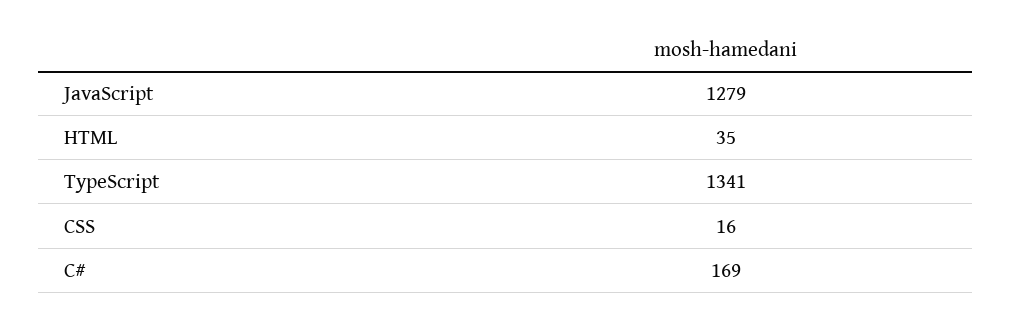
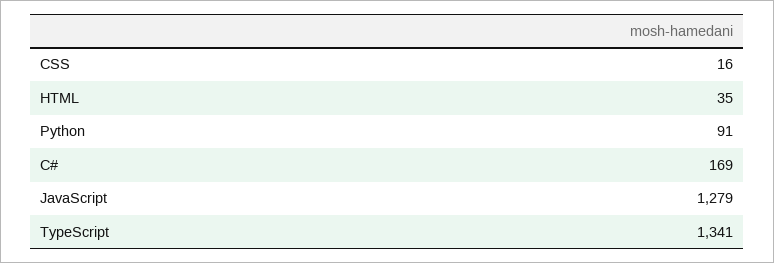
Python: none -> 91

